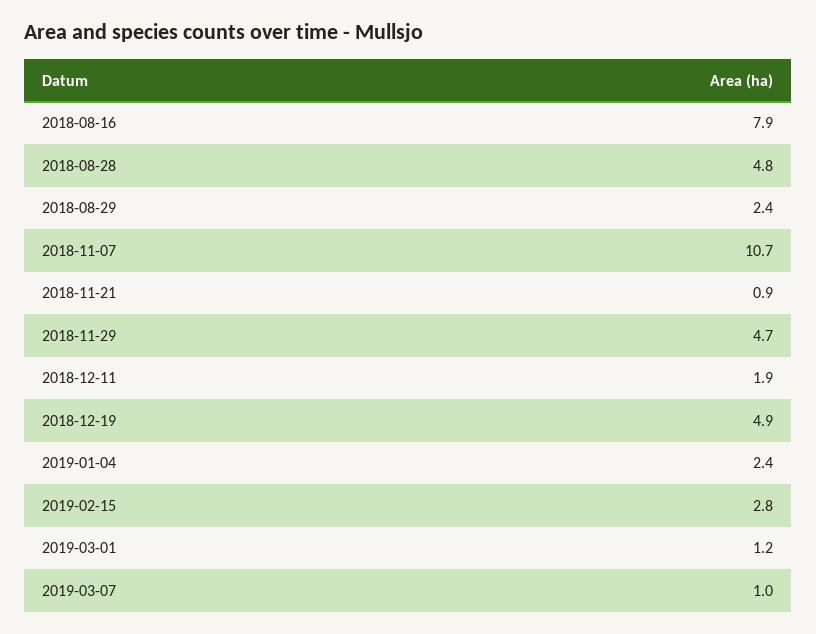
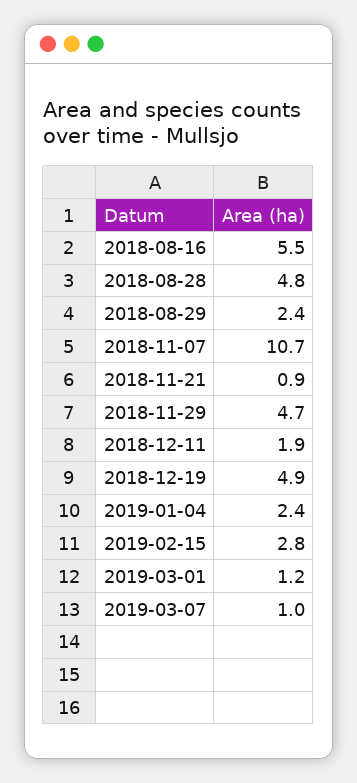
2018-08-16: 7.9 -> 5.5

